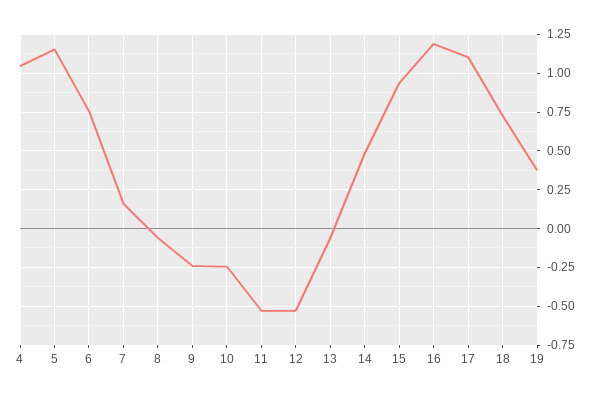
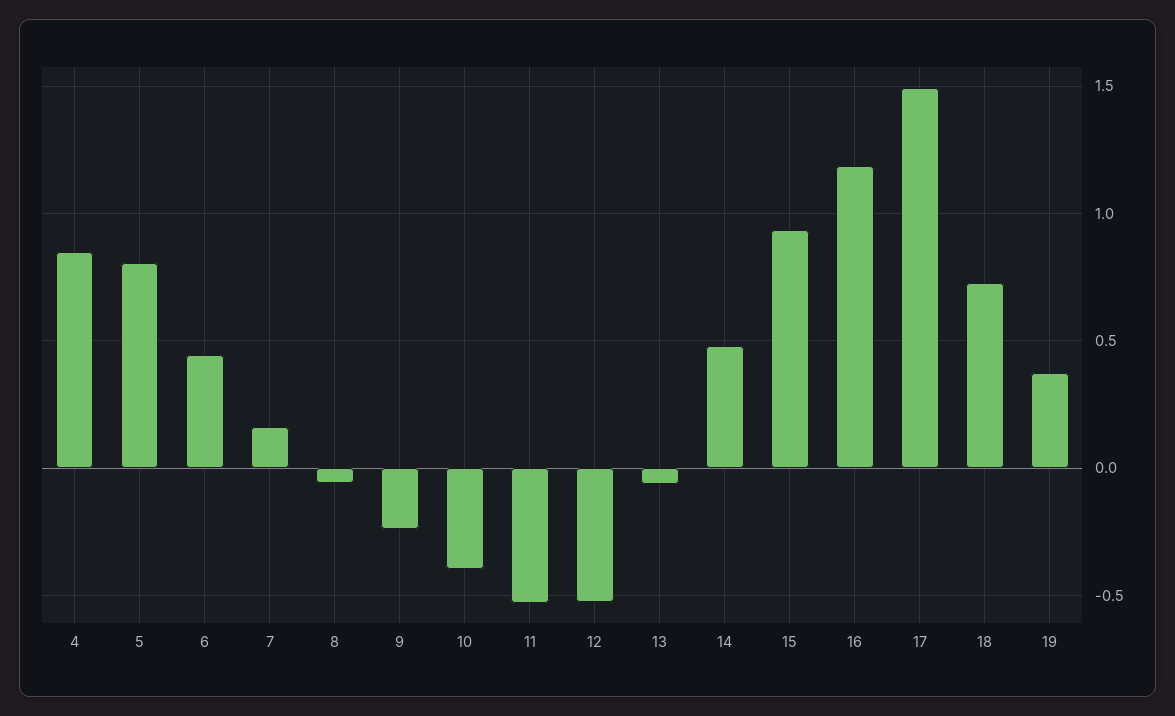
4: 1.05 -> 0.85
5: 1.15 -> 0.8
6: 0.75 -> 0.45
10: -0.25 -> -0.4
17: 1.1 -> 1.5

